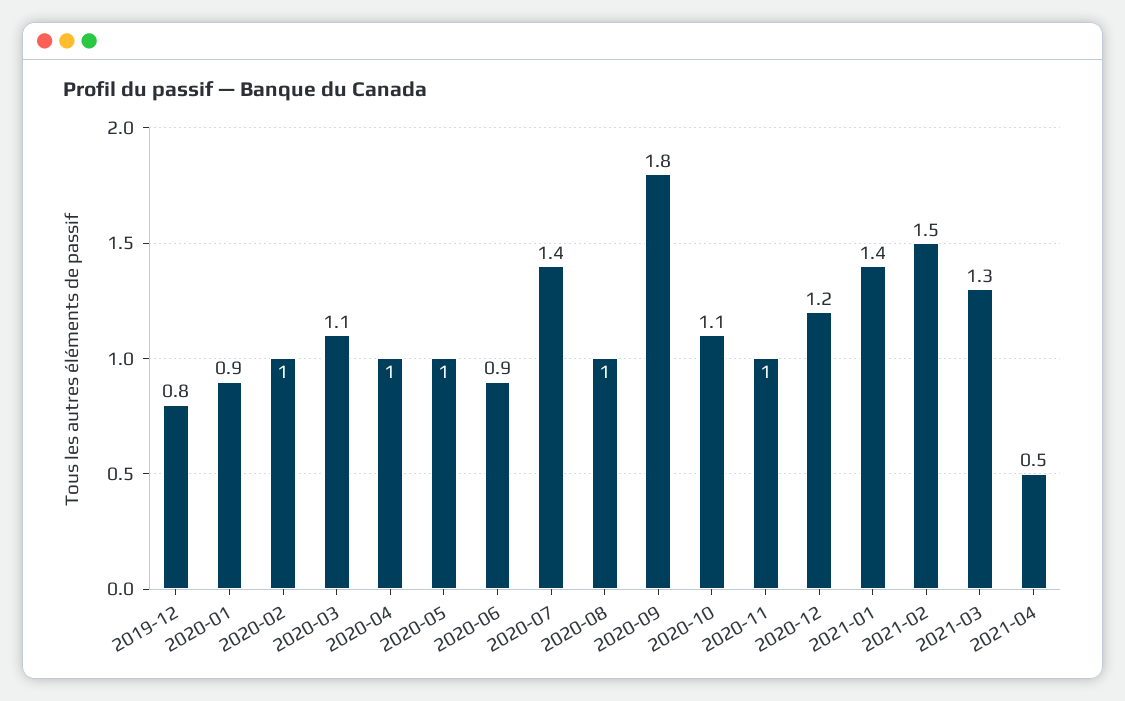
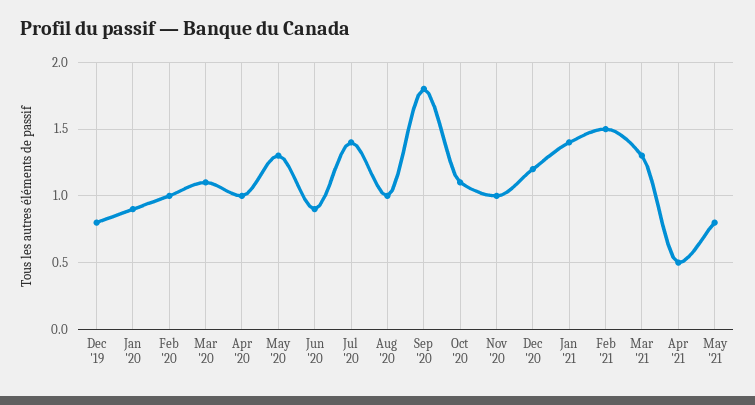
2020-05: 1 -> 1.3
May '21: none -> 0.8

